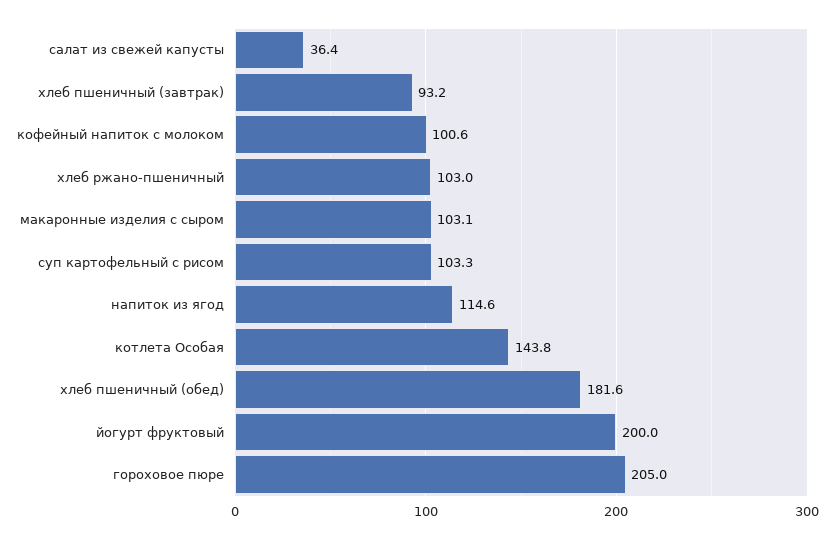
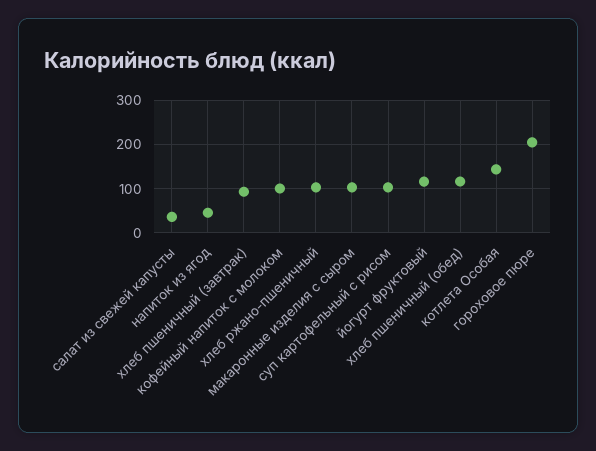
напиток из ягод: 114.6 -> 40
хлеб пшеничный (обед): 181.6 -> 120
йогурт фруктовый: 200 -> 120

